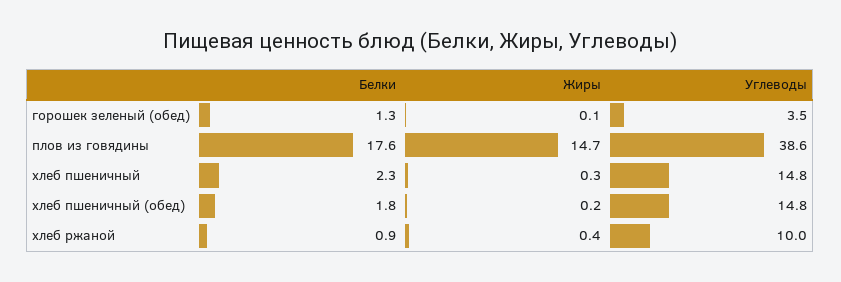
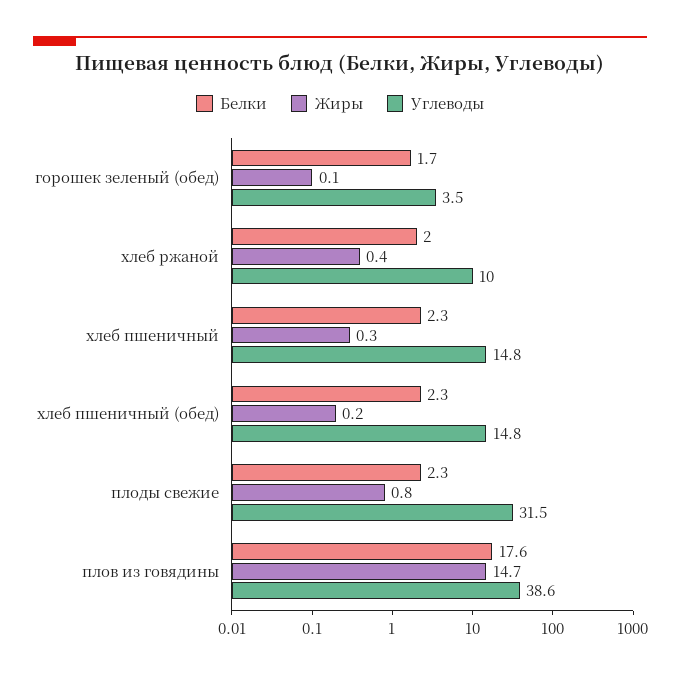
Белки, горошек зеленый (обед): 1.3 -> 1.7
Белки, хлеб пшеничный (обед): 1.8 -> 2.3
Белки, хлеб ржаной: 0.9 -> 2
Белки, плоды свежие: none -> 2.3
Жиры, плоды свежие: none -> 0.8
Углеводы, плоды свежие: none -> 31.5

